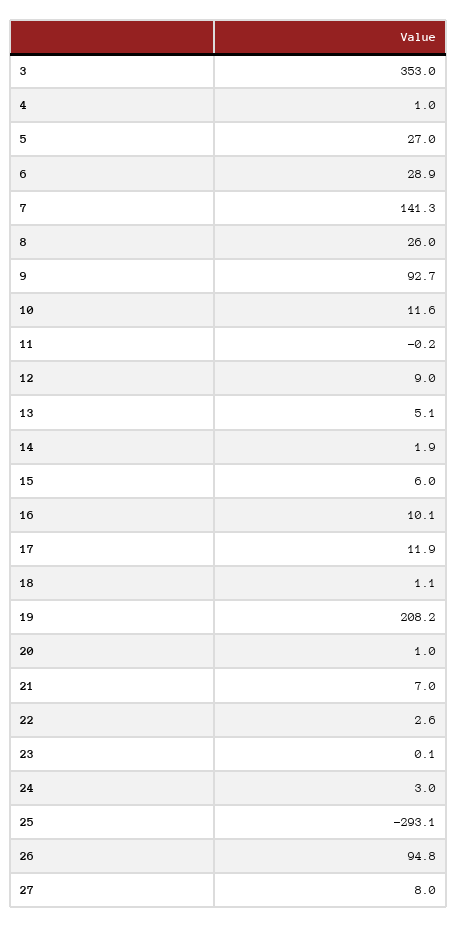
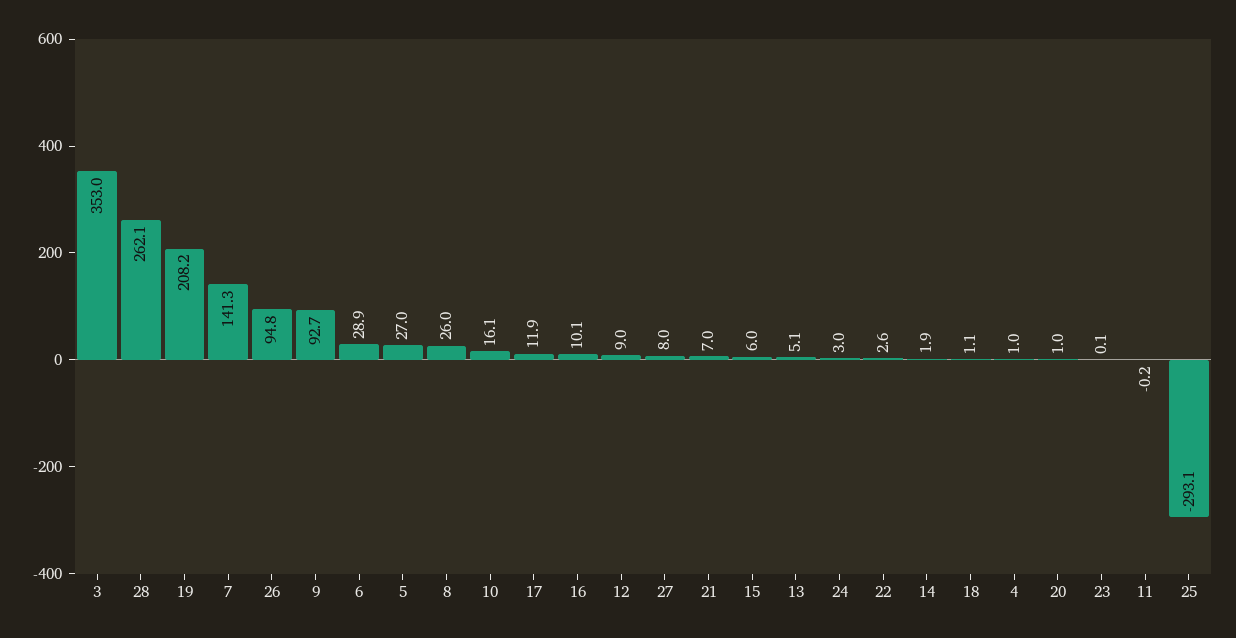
10: 11.6 -> 16.1
28: none -> 262.1

